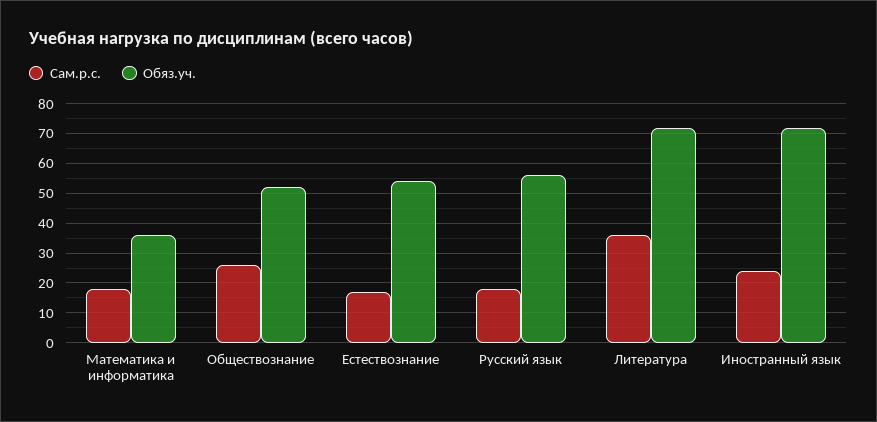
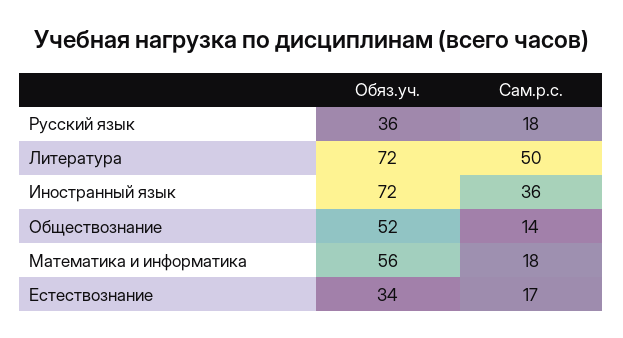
Обяз.уч., Математика и информатика: 35 -> 56
Сам.р.с., Обществознание: 25 -> 14
Обяз.уч., Естествознание: 55 -> 34
Обяз.уч., Русский язык: 55 -> 36
Сам.р.с., Литература: 35 -> 50
Сам.р.с., Иностранный язык: 25 -> 36

